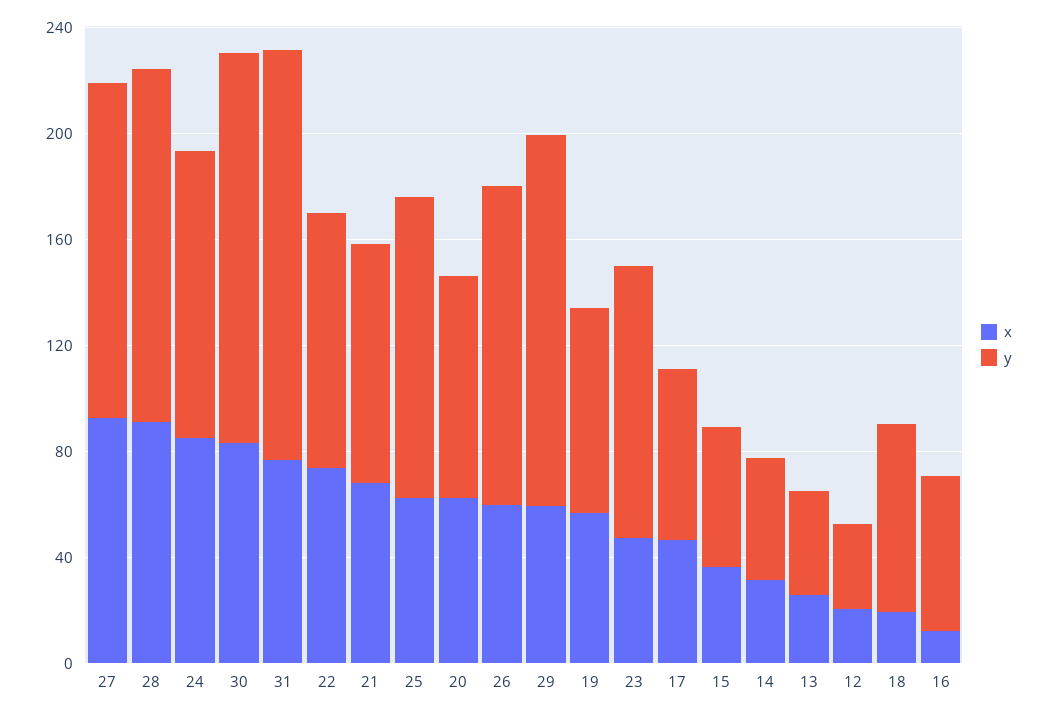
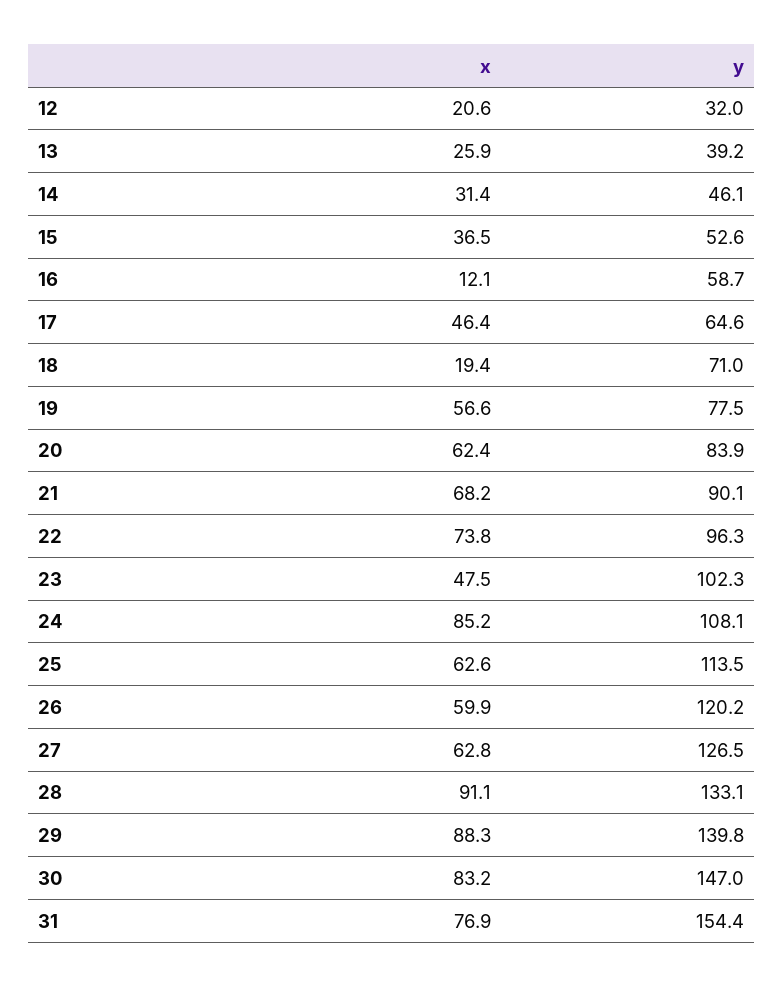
x, 27: 90 -> 62.8
x, 29: 60 -> 88.3

